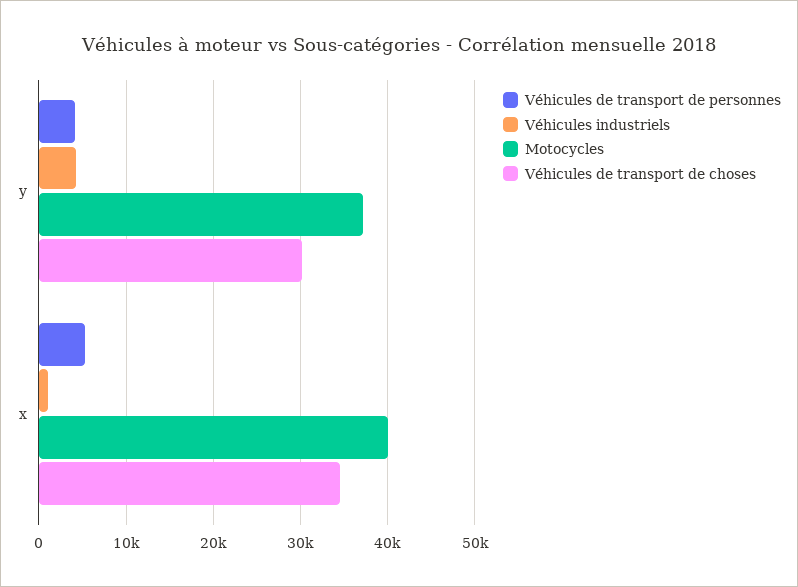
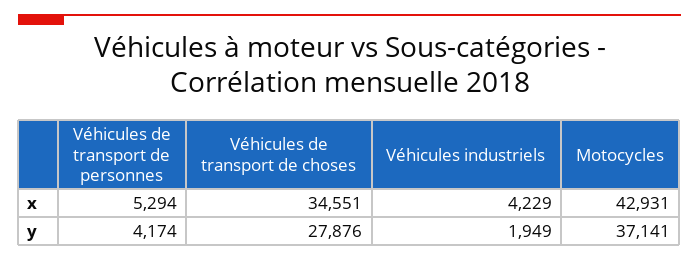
Véhicules industriels, y: 4000 -> 1949
Véhicules de transport de choses, y: 30000 -> 27876
Véhicules industriels, x: 1000 -> 4229
Motocycles, x: 40000 -> 42931

